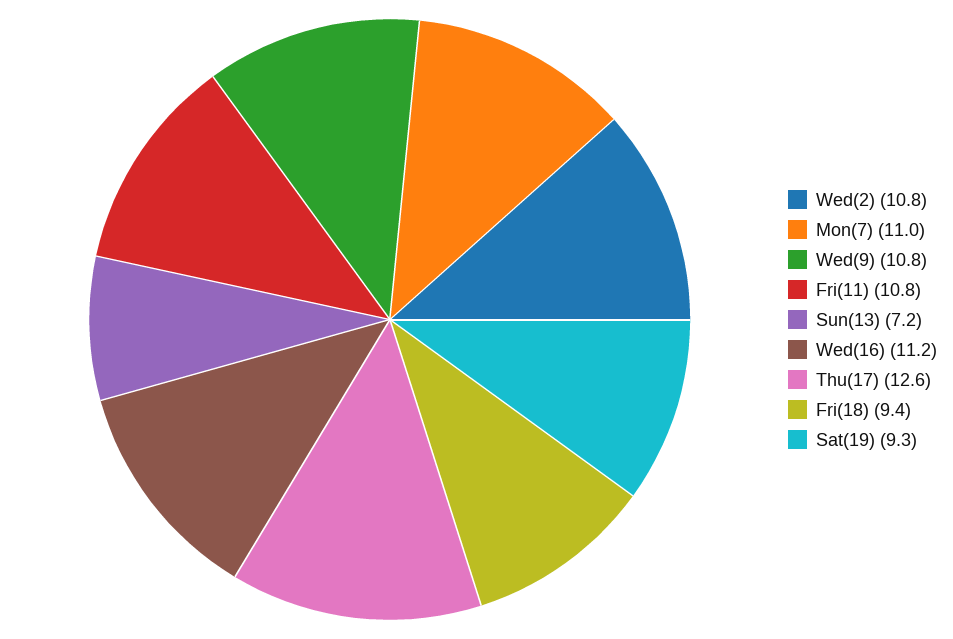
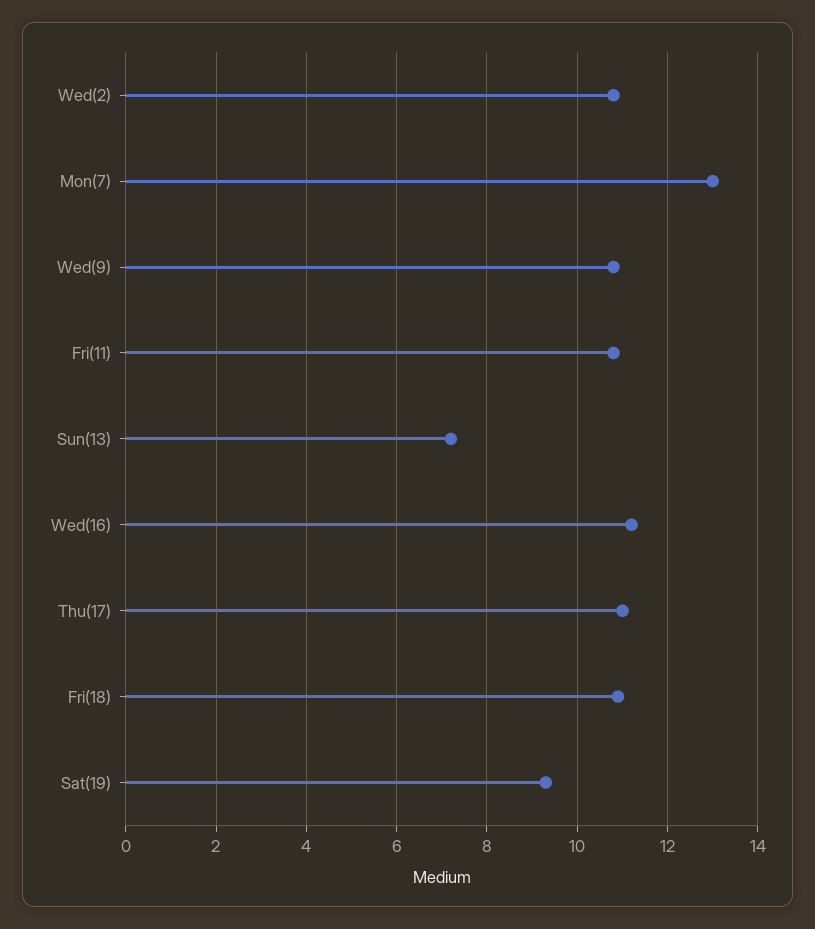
Mon(7): 11 -> 13
Thu(17): 12.6 -> 11
Fri(18): 9.4 -> 11

